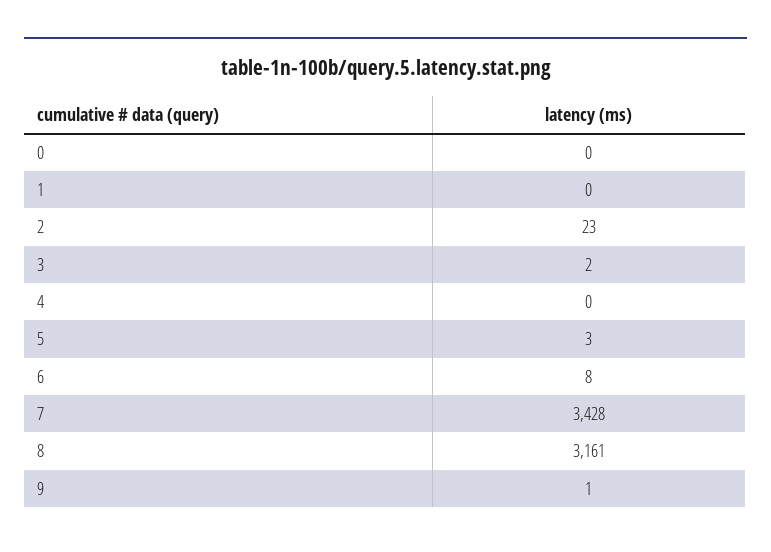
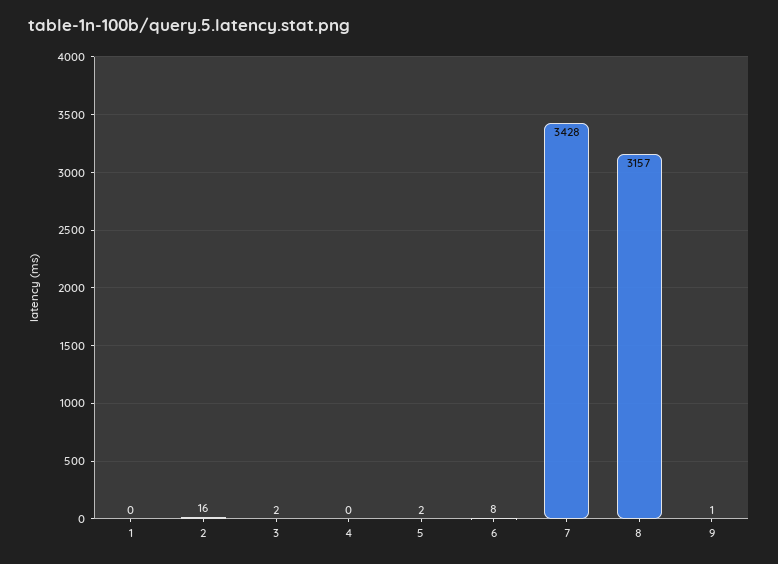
0: 0 -> none
2: 23 -> 16
5: 3 -> 2
8: 3161 -> 3157

